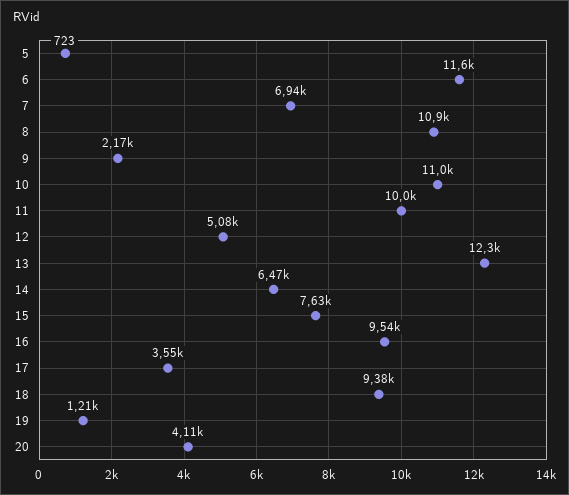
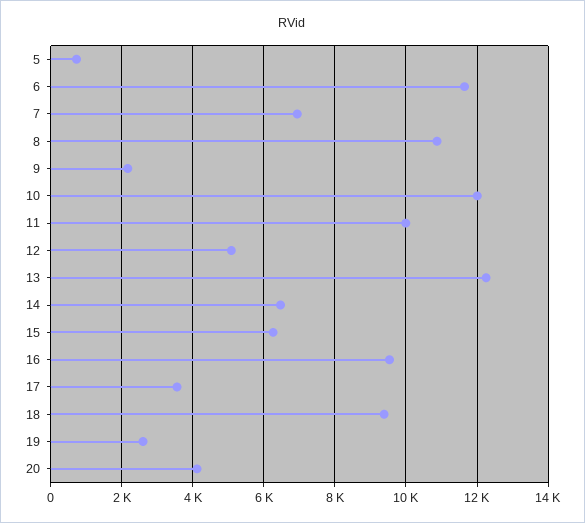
10: 11000 -> 12000
15: 7630 -> 6200
19: 1210 -> 2600

